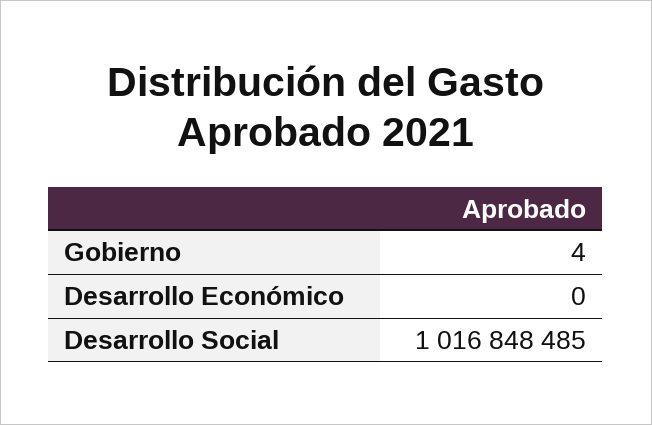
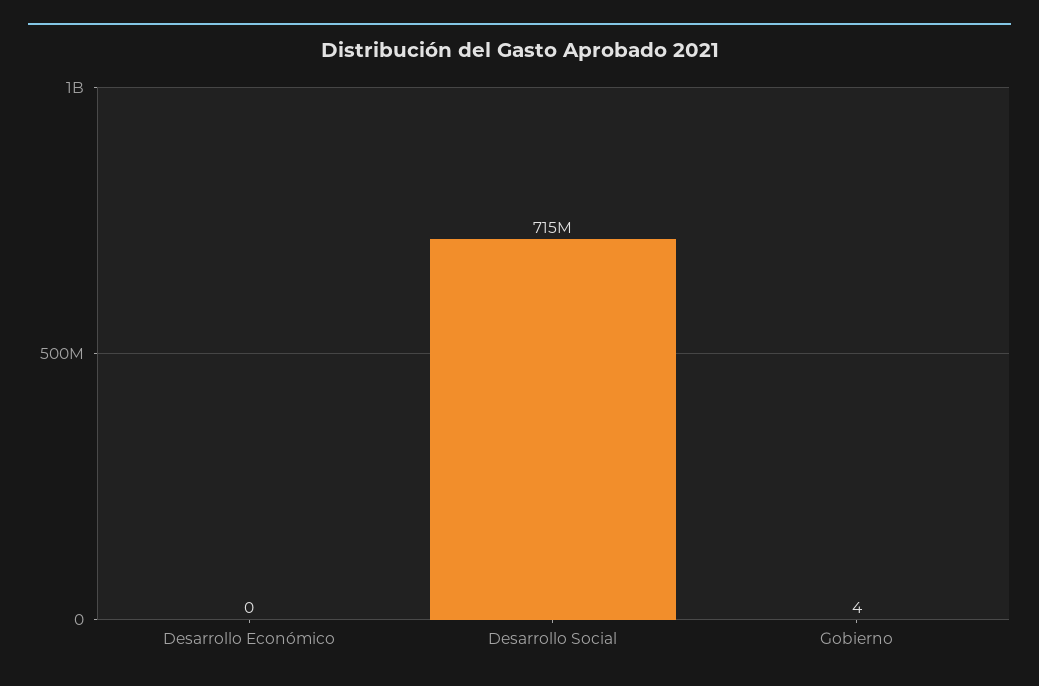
Desarrollo Social: 1016848485 -> 715000000

